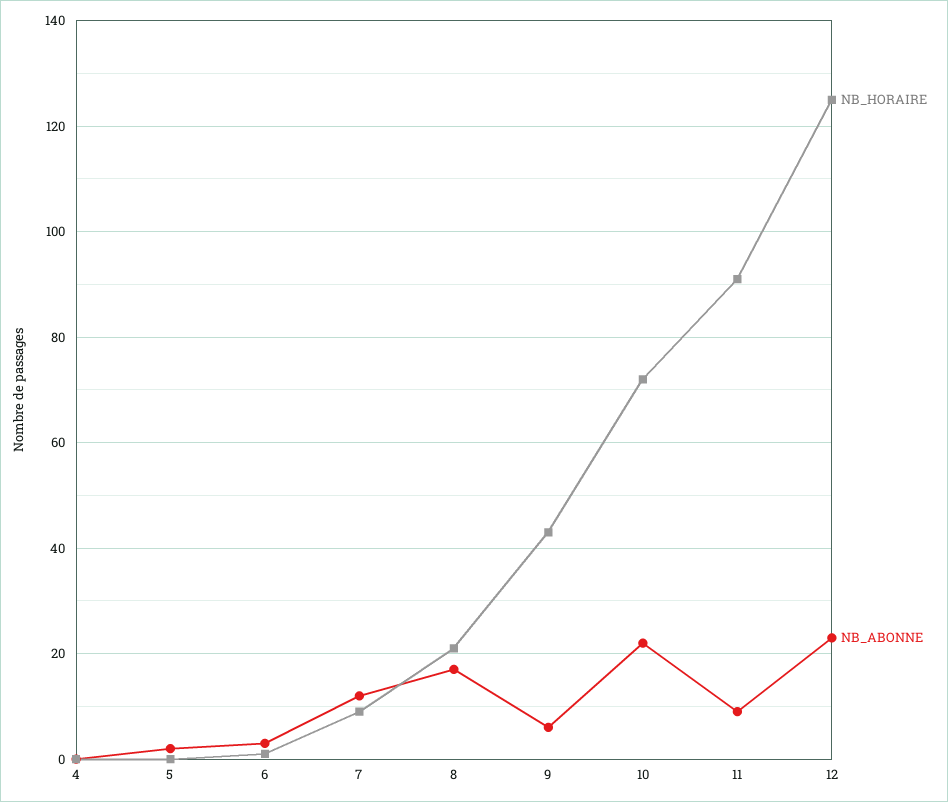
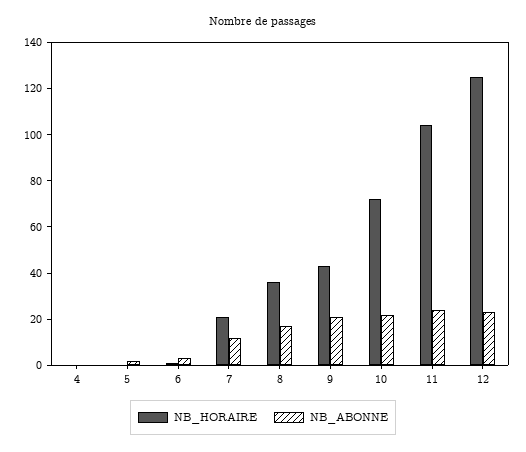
NB_HORAIRE, 7: 10 -> 20
NB_HORAIRE, 8: 20 -> 35
NB_ABONNE, 9: 5 -> 20
NB_HORAIRE, 11: 90 -> 105
NB_ABONNE, 11: 10 -> 25

